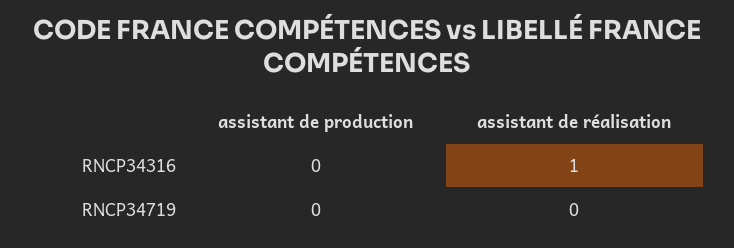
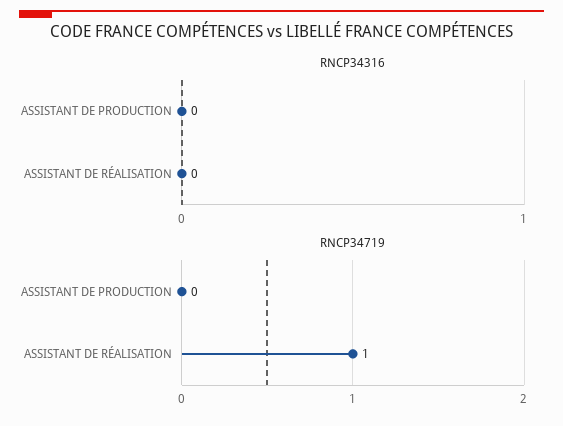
RNCP34316, assistant de réalisation: 1 -> 0
RNCP34719, assistant de réalisation: 0 -> 1

